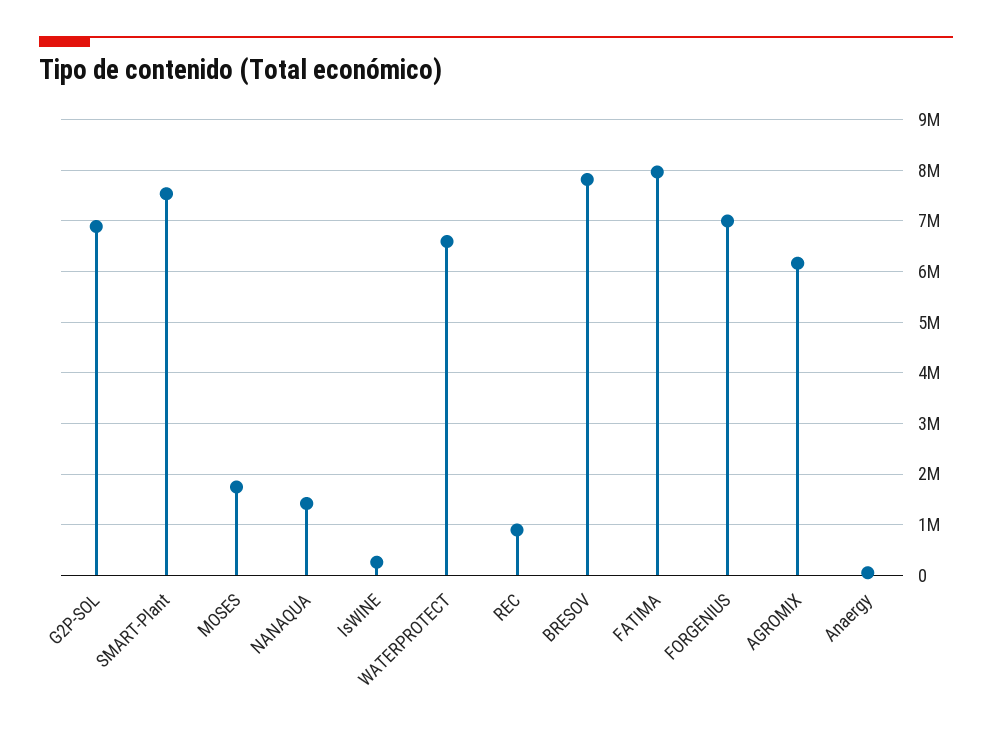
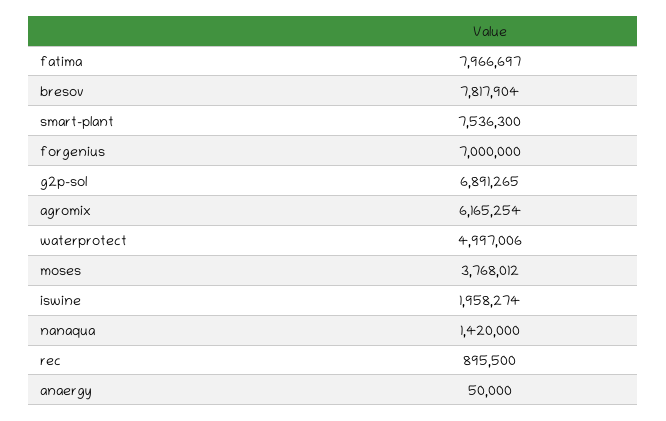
MOSES: 1800000 -> 3768012
IsWINE: 200000 -> 1958274
WATERPROTECT: 6600000 -> 4997006

